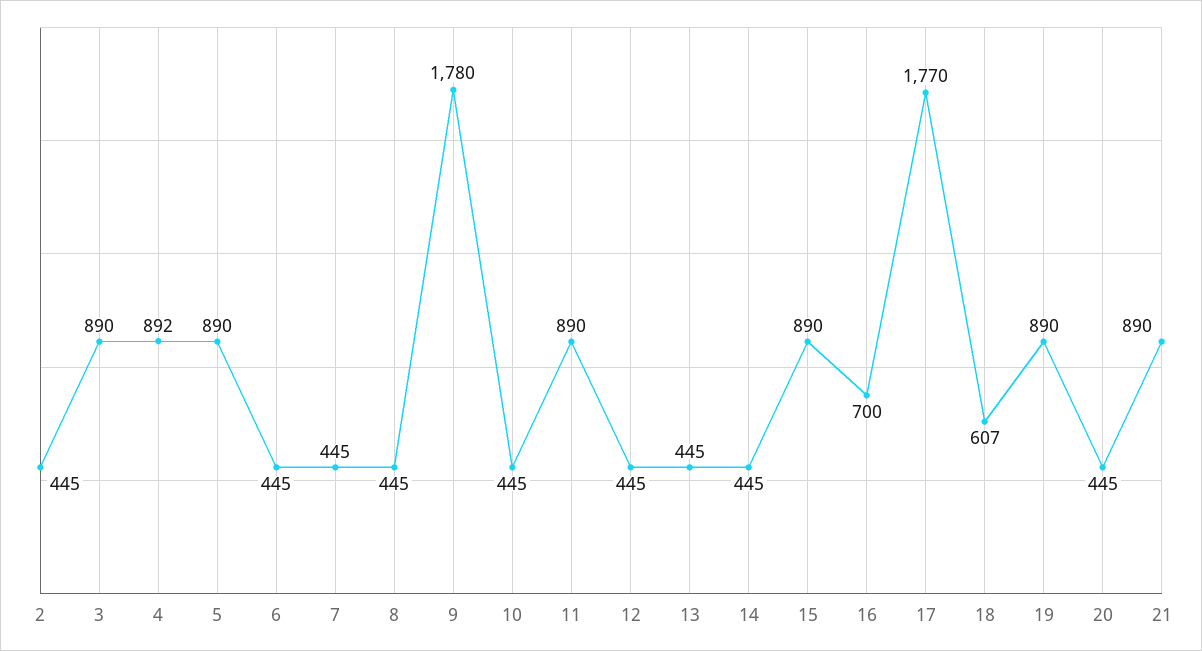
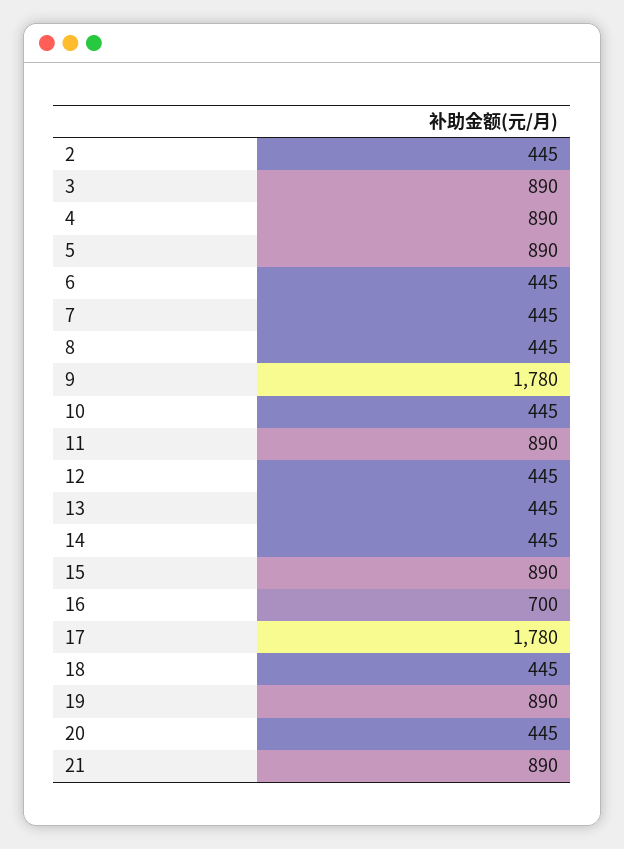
4: 892 -> 890
17: 1770 -> 1780
18: 607 -> 445

